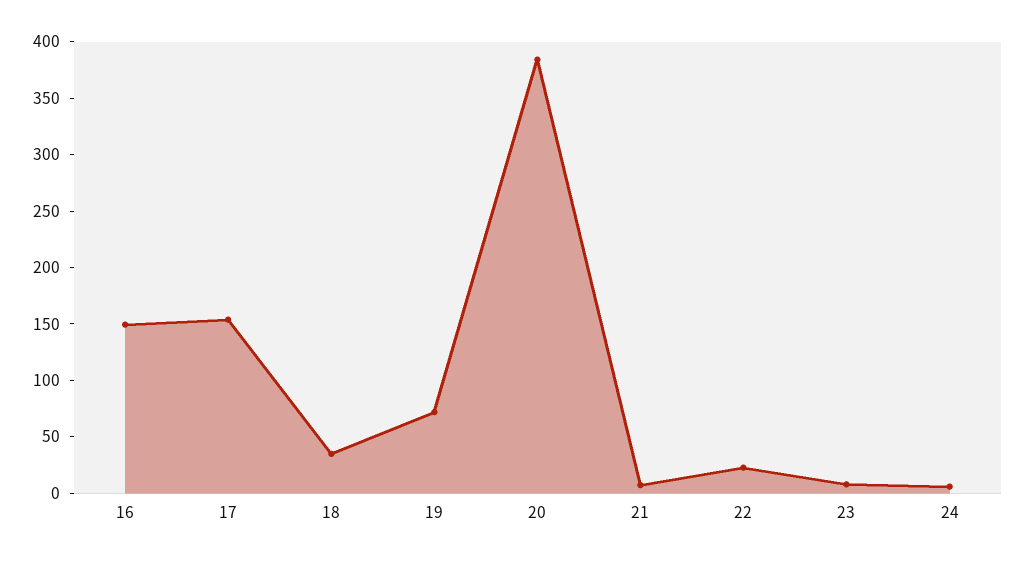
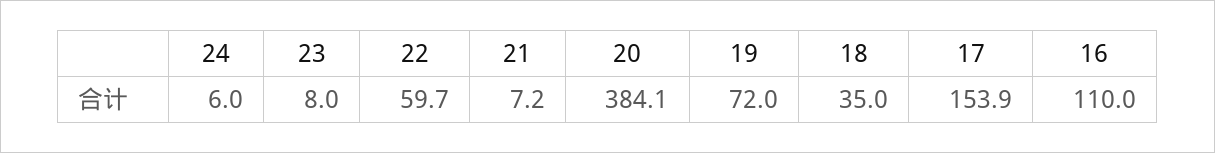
16: 150 -> 110
22: 20 -> 59.7

